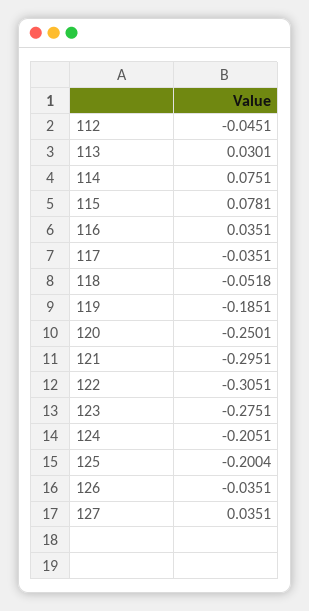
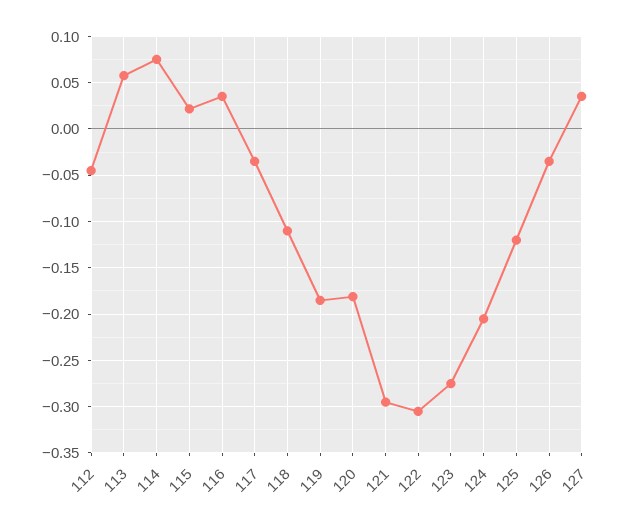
113: 0.0301 -> 0.06
115: 0.0781 -> 0.02
118: -0.0518 -> -0.11
120: -0.2501 -> -0.18
125: -0.2004 -> -0.12

